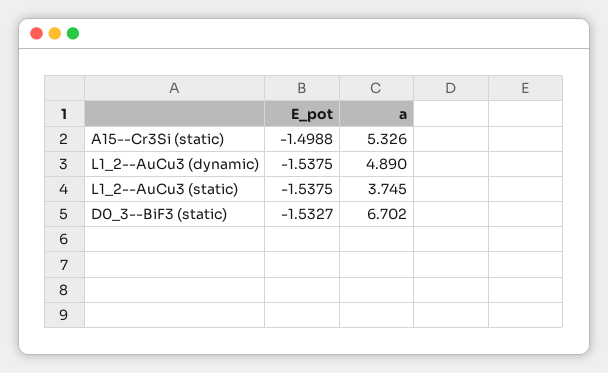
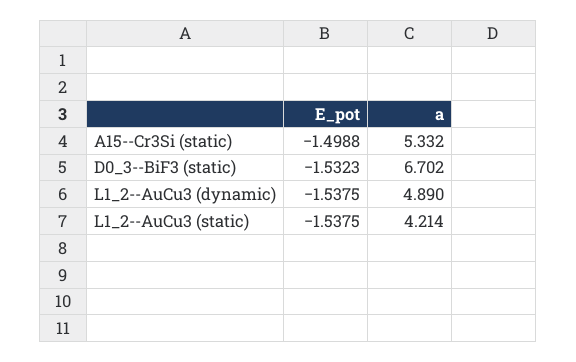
a, A15--Cr3Si (static): 5.326 -> 5.332
a, L1_2--AuCu3 (static): 3.745 -> 4.214
E_pot, D0_3--BiF3 (static): -1.5327 -> -1.5323

